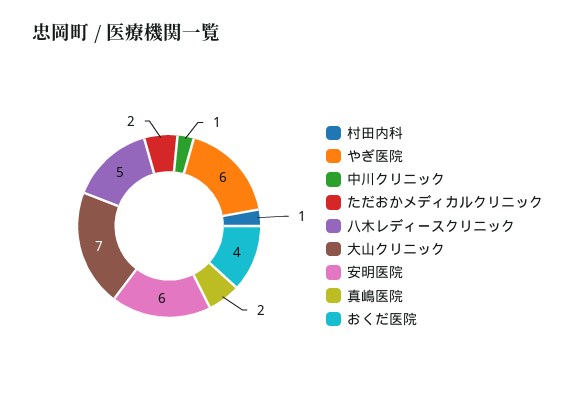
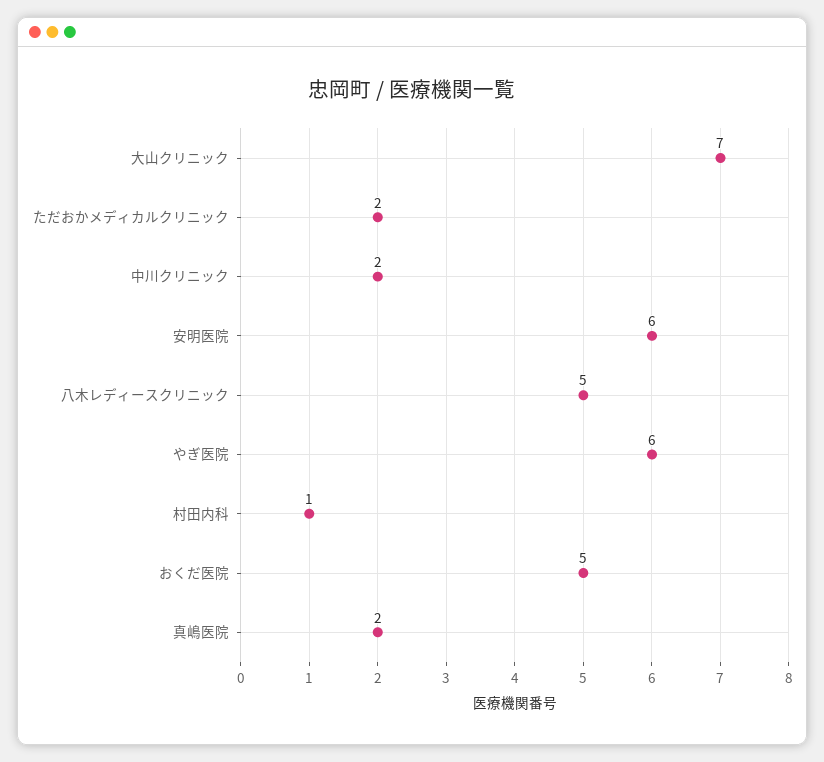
中川クリニック: 1 -> 2
おくだ医院: 4 -> 5

